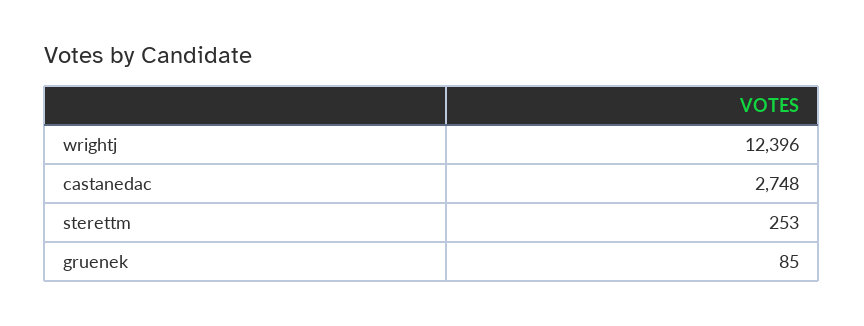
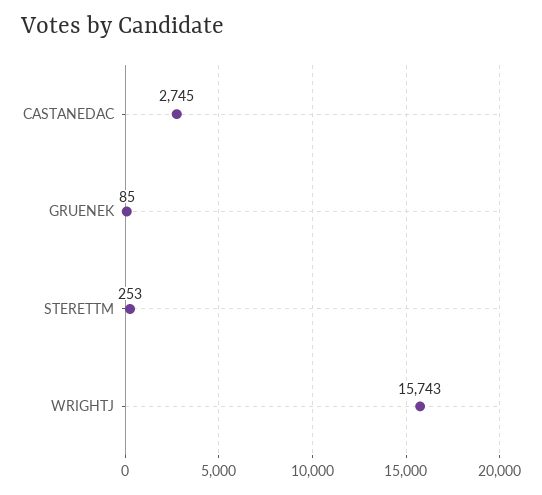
wrightj: 12396 -> 15743
castanedac: 2748 -> 2745

